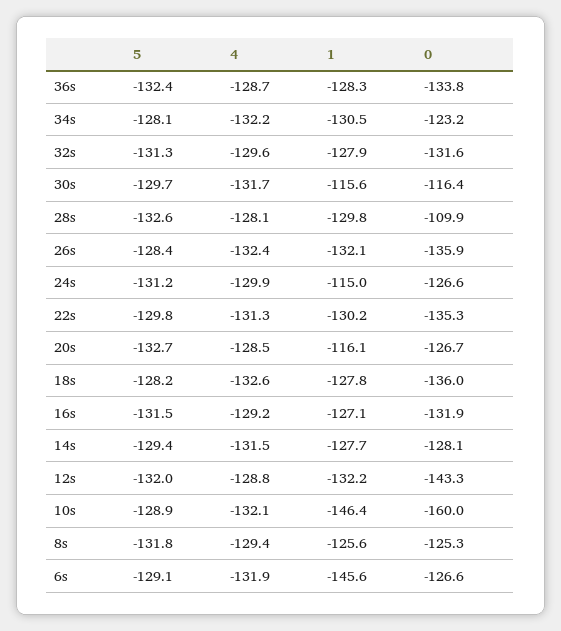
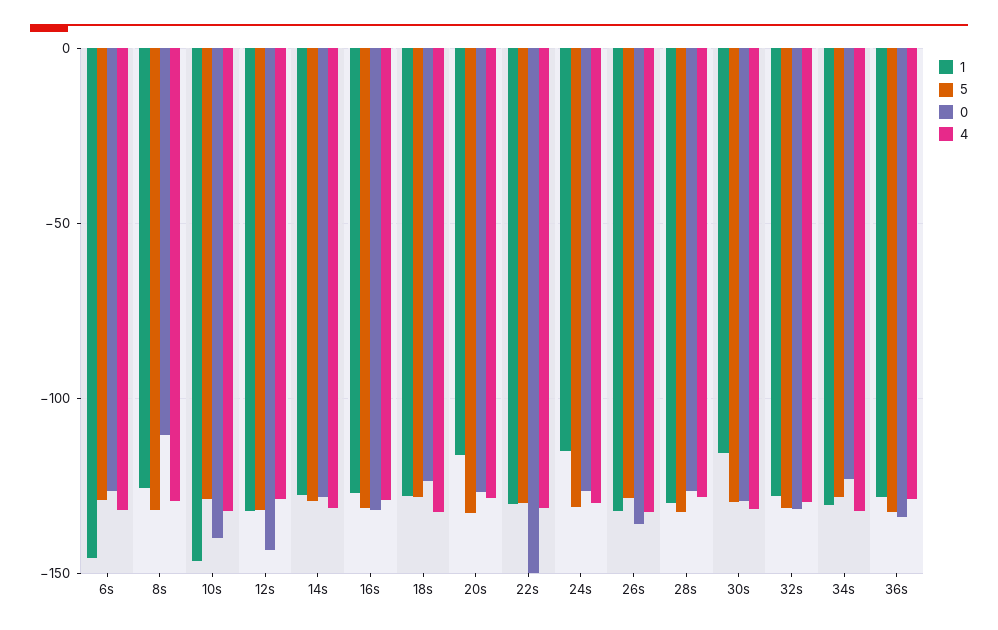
0, 30s: -116.4 -> -130
0, 28s: -109.9 -> -125
0, 22s: -135.3 -> -150
0, 18s: -136 -> -125
0, 10s: -160 -> -140
0, 8s: -125.3 -> -110

